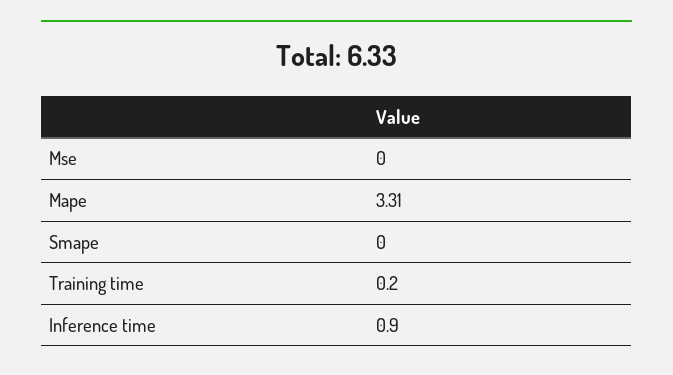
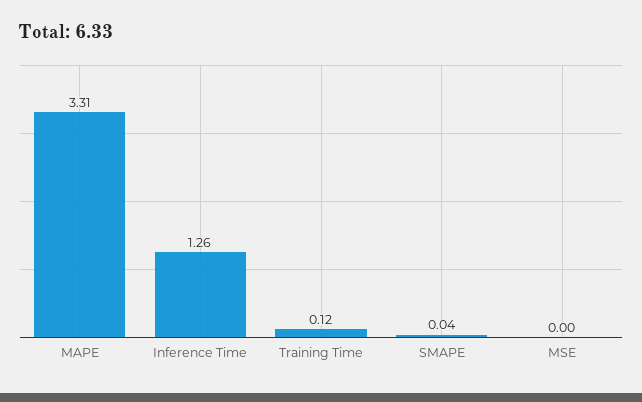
Smape: 0 -> 0.04
Training time: 0.2 -> 0.12
Inference time: 0.9 -> 1.26

